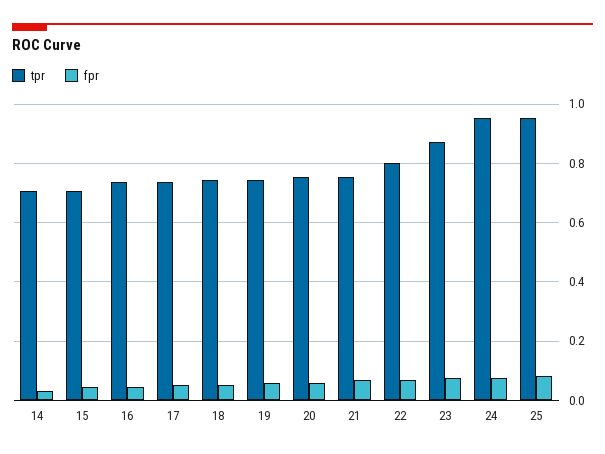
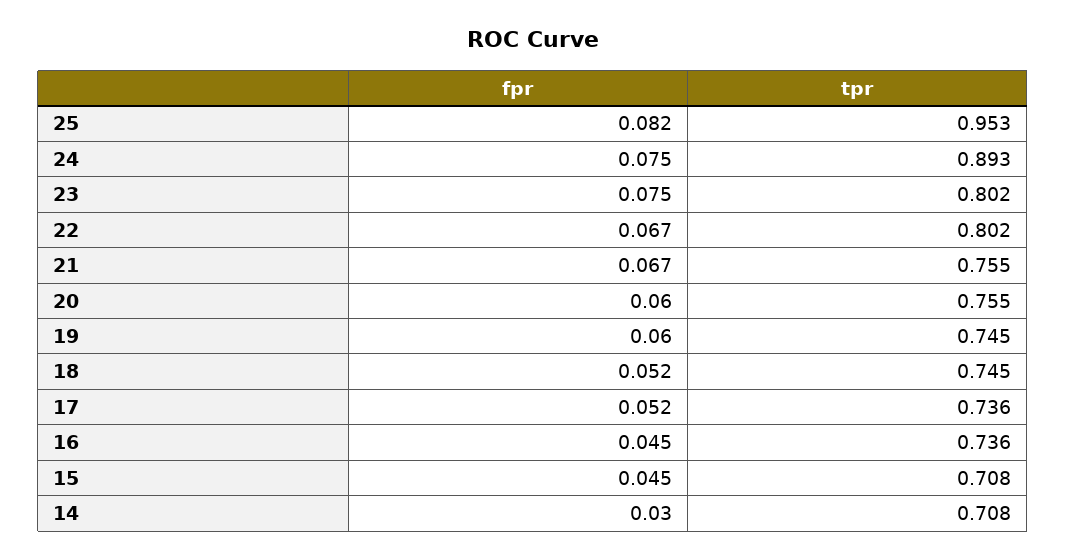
tpr, 23: 0.875 -> 0.802
tpr, 24: 0.95 -> 0.893

